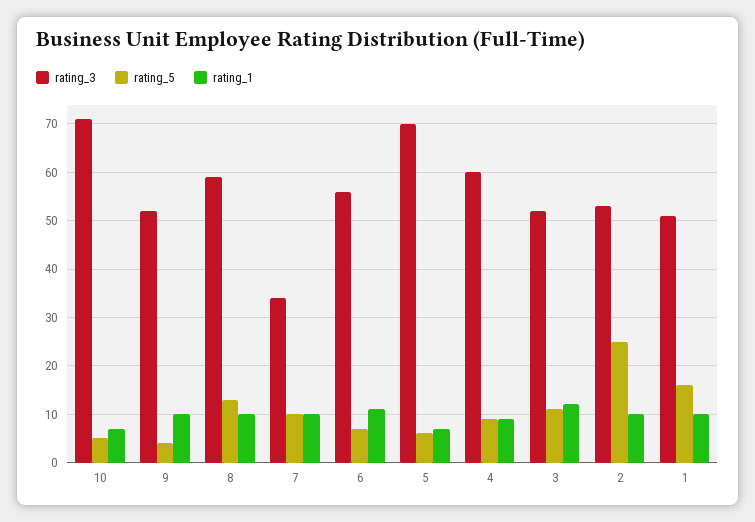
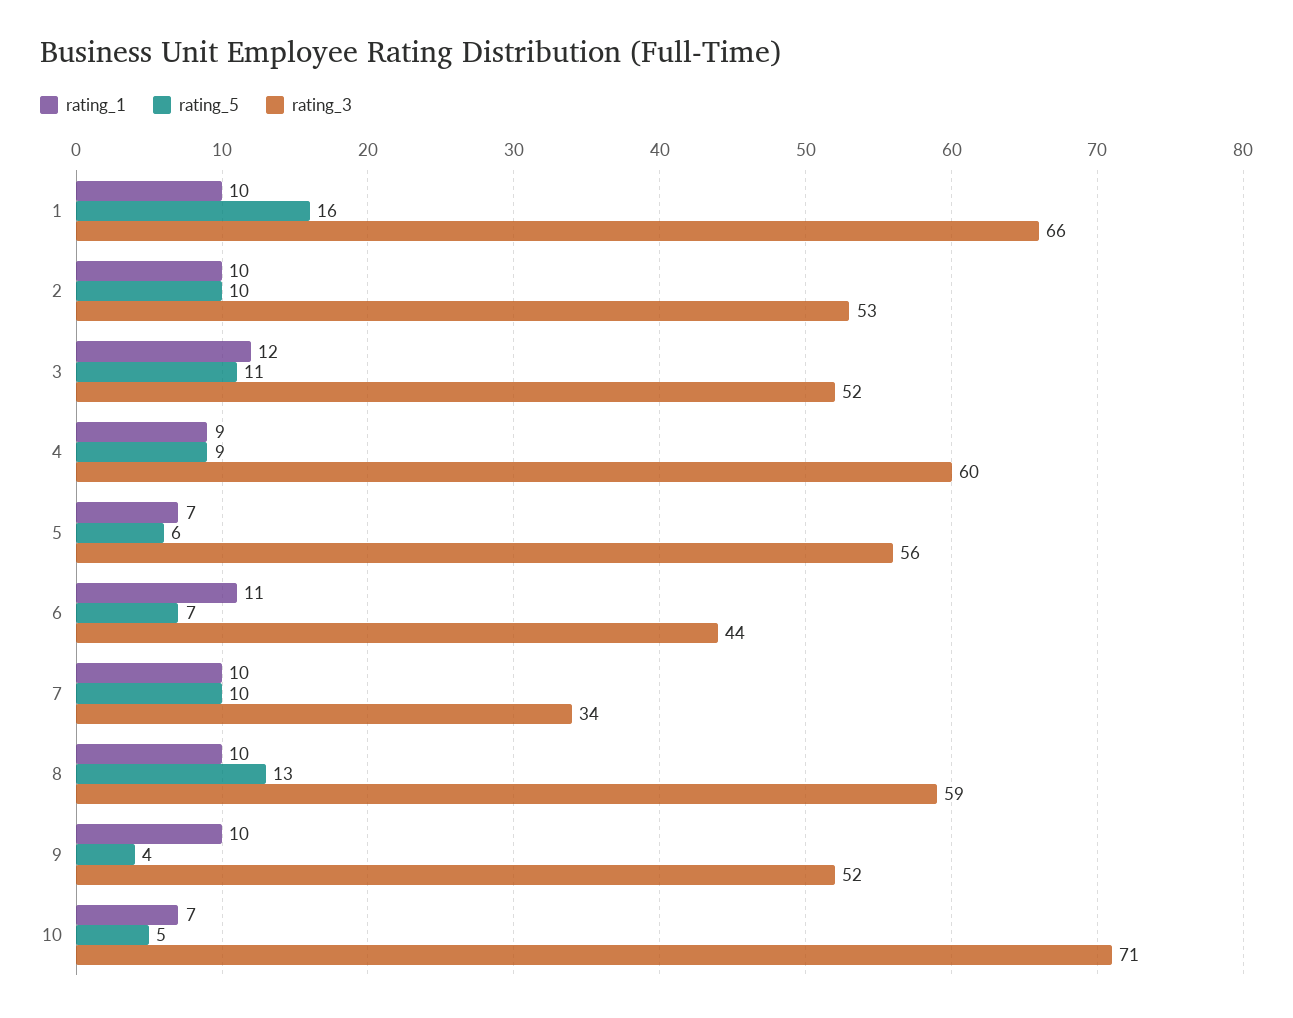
rating_3, 6: 55 -> 44
rating_3, 5: 70 -> 56
rating_5, 2: 25 -> 10
rating_3, 1: 50 -> 66

